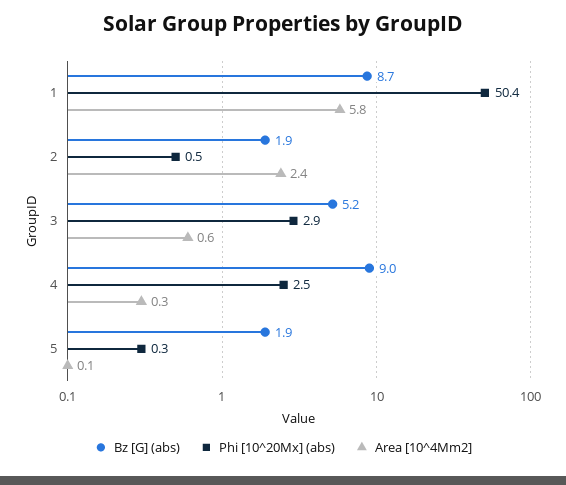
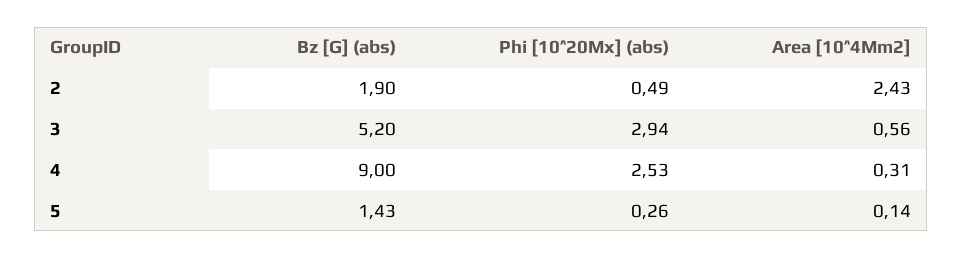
Bz [G] (abs), 1: 8.7 -> none
Phi [10^20Mx] (abs), 1: 50.4 -> none
Area [10^4Mm2], 1: 5.8 -> none
Bz [G] (abs), 5: 1.9 -> 1.43

